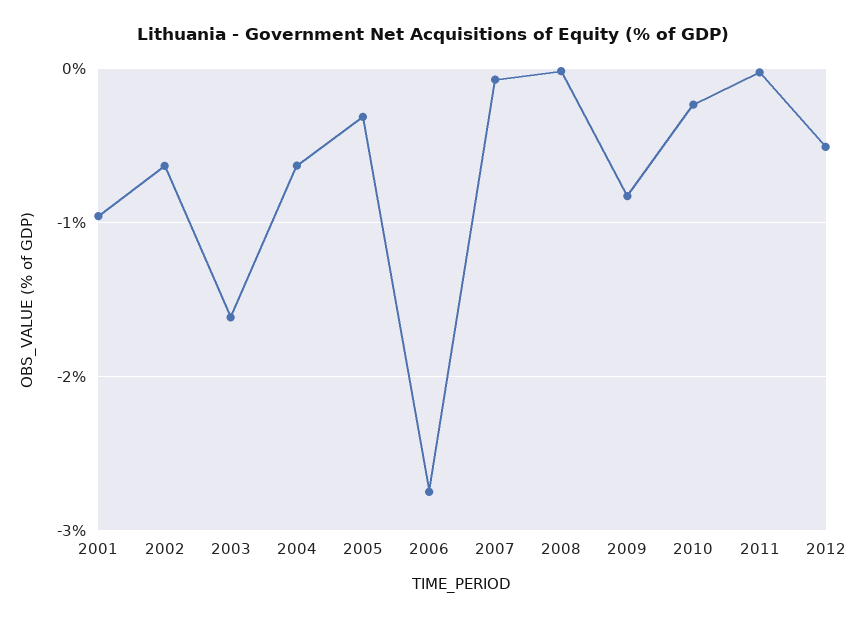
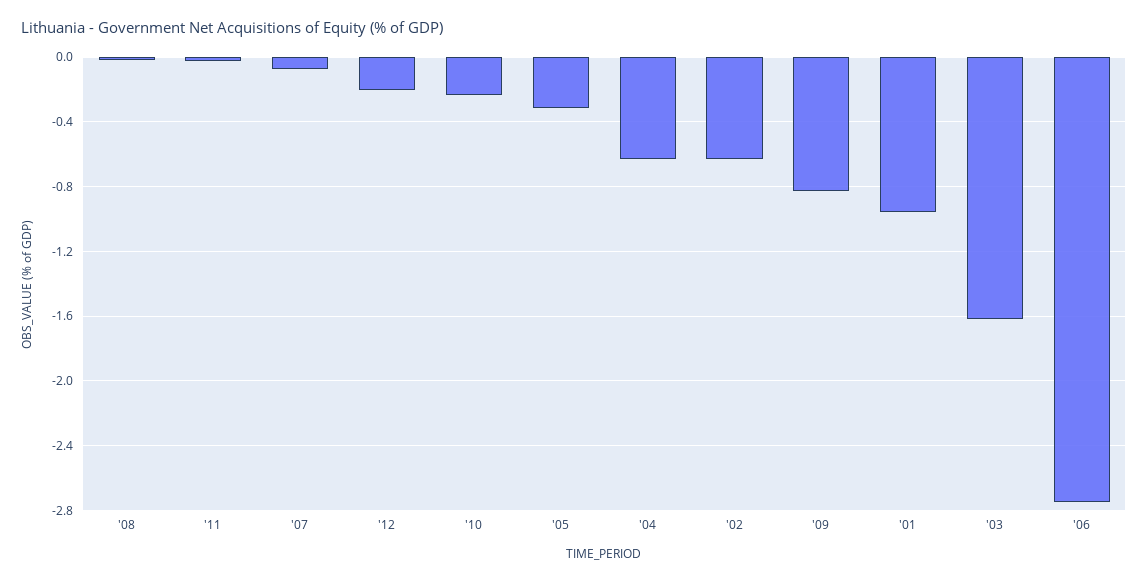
2012: -0.5 -> -0.2

